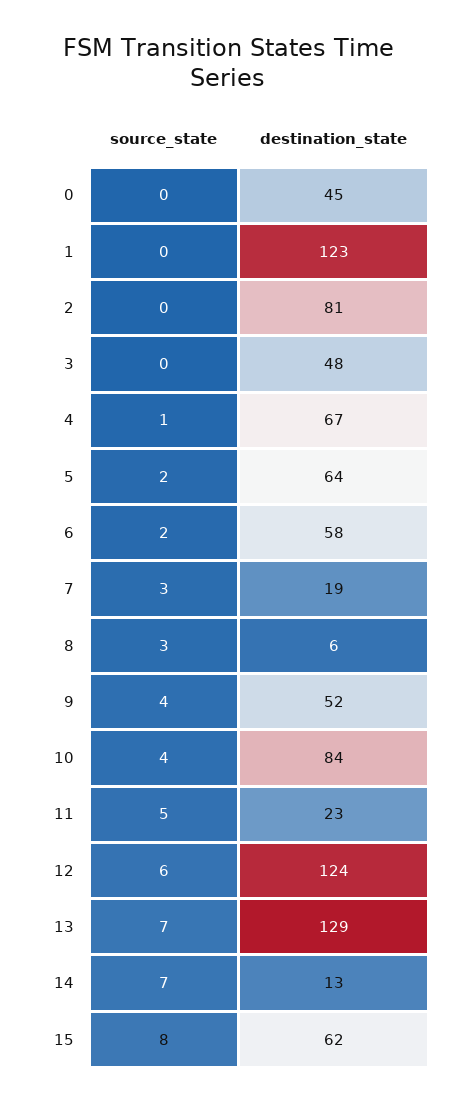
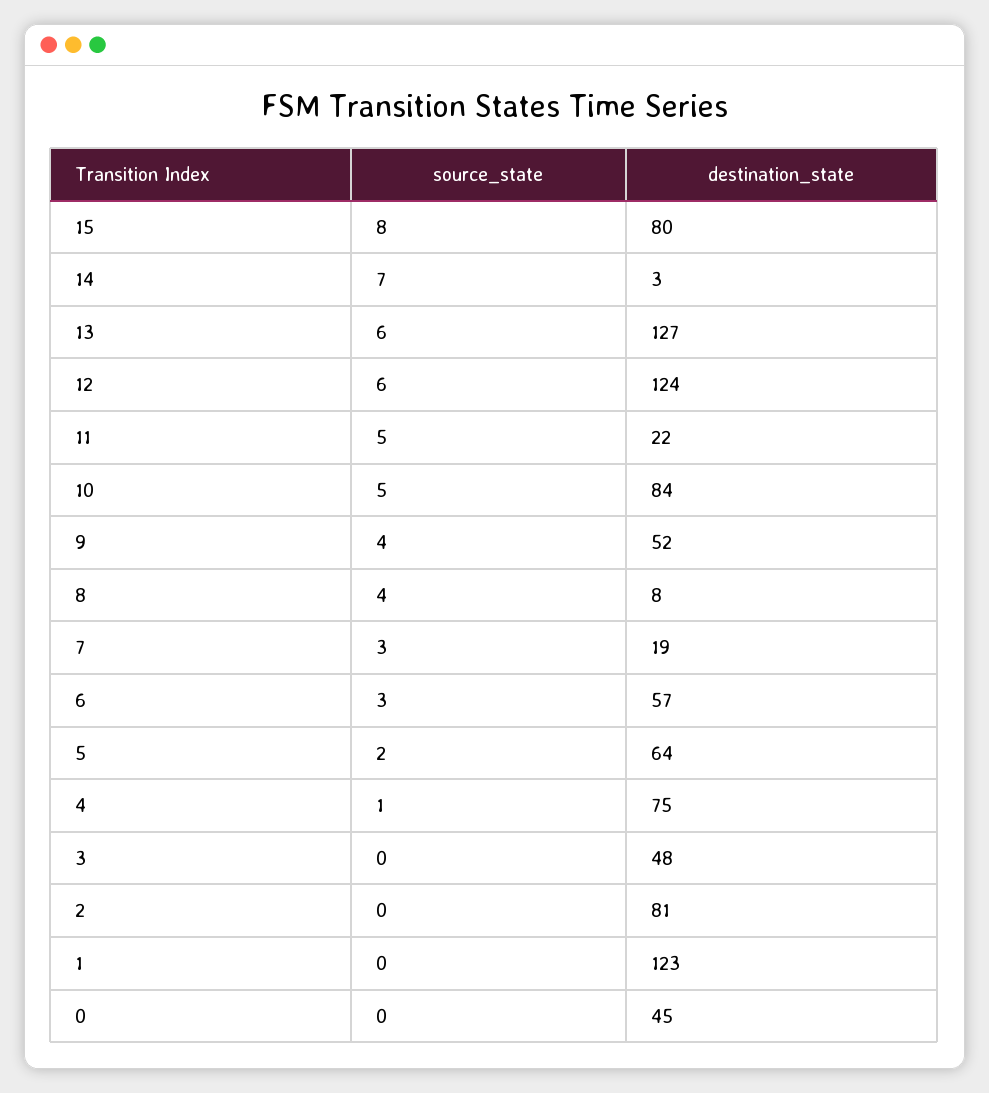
destination_state, 4: 67 -> 75
source_state, 6: 2 -> 3
destination_state, 6: 58 -> 57
source_state, 8: 3 -> 4
destination_state, 8: 6 -> 8
source_state, 10: 4 -> 5
destination_state, 11: 23 -> 22
source_state, 13: 7 -> 6
destination_state, 13: 129 -> 127
destination_state, 14: 13 -> 3
destination_state, 15: 62 -> 80

